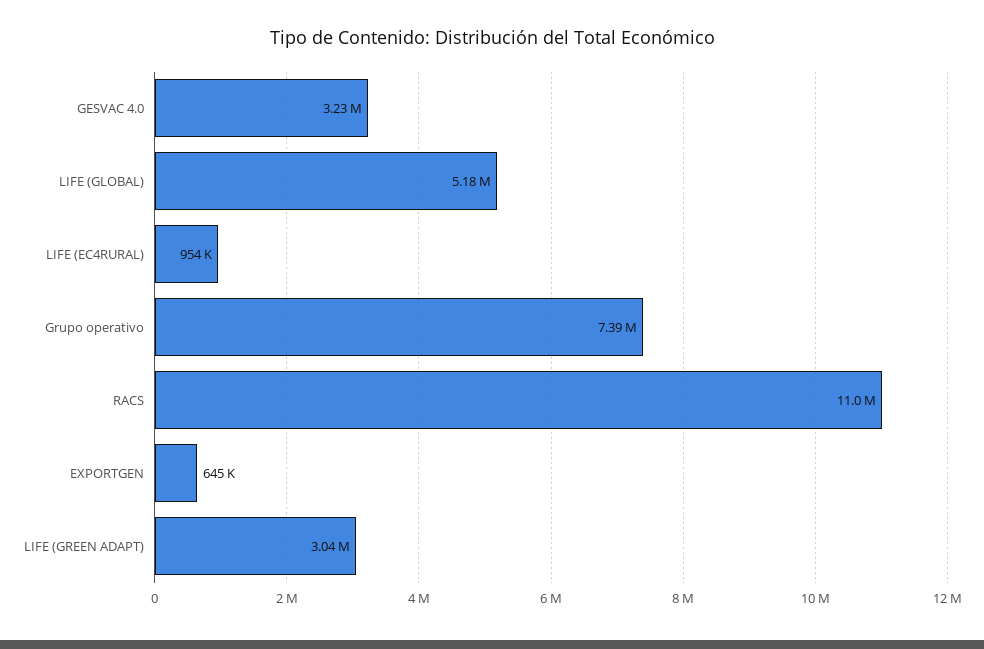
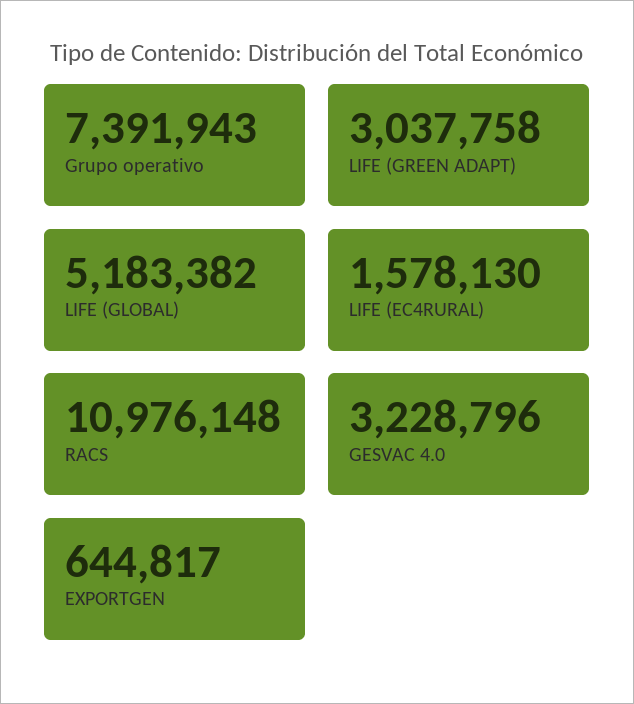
LIFE (EC4RURAL): 954000 -> 1578130

